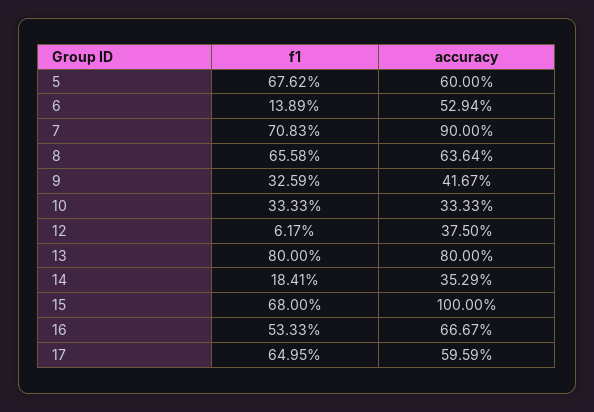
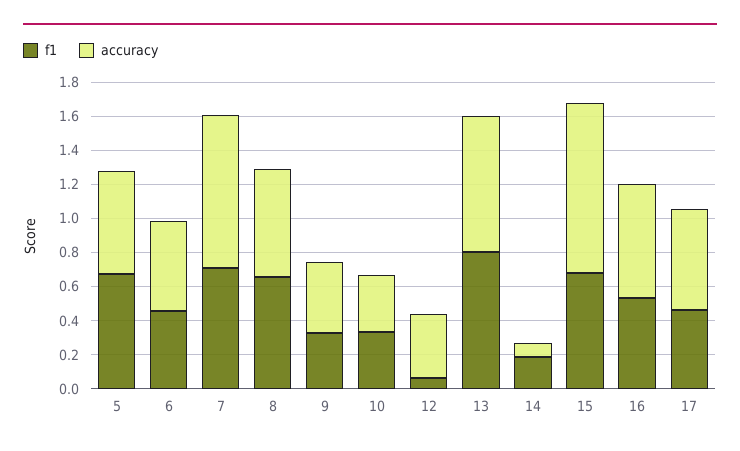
f1, 6: 0.1389 -> 0.45
accuracy, 14: 0.3529 -> 0.1
f1, 17: 0.6495 -> 0.45

